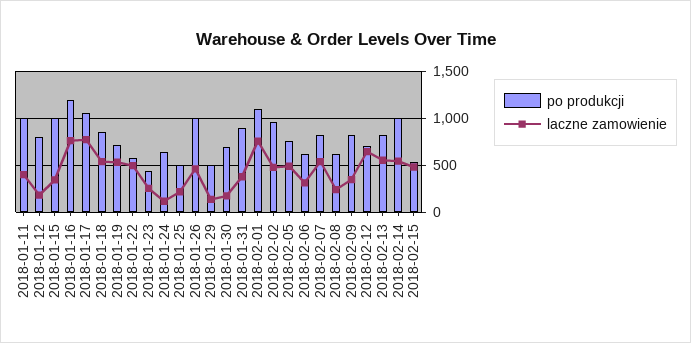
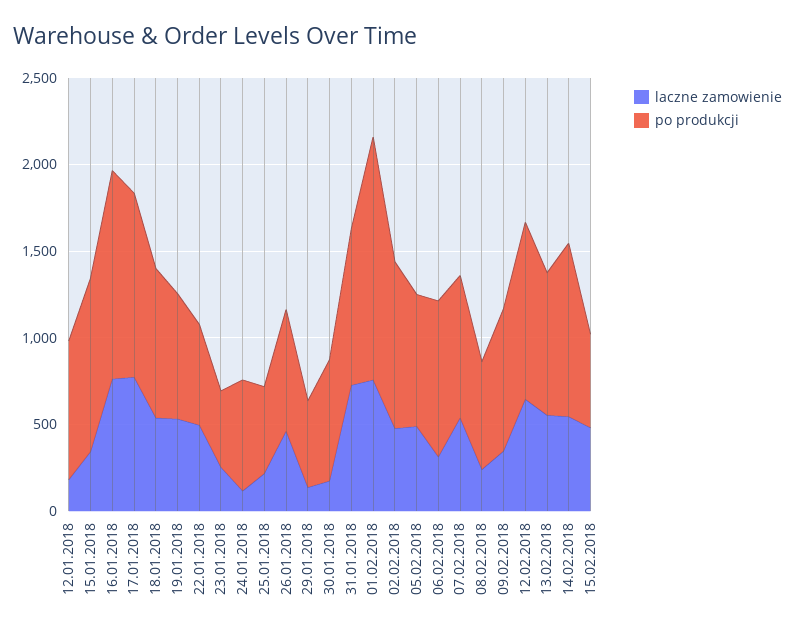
po produkcji, 2018-01-11: 1000 -> none
laczne zamowienie, 2018-01-11: 400 -> none
po produkcji, 2018-01-26: 1000 -> 700
laczne zamowienie, 2018-01-31: 400 -> 700
po produkcji, 2018-02-01: 1100 -> 1400
po produkcji, 2018-02-06: 600 -> 900
po produkcji, 2018-02-12: 700 -> 1000

